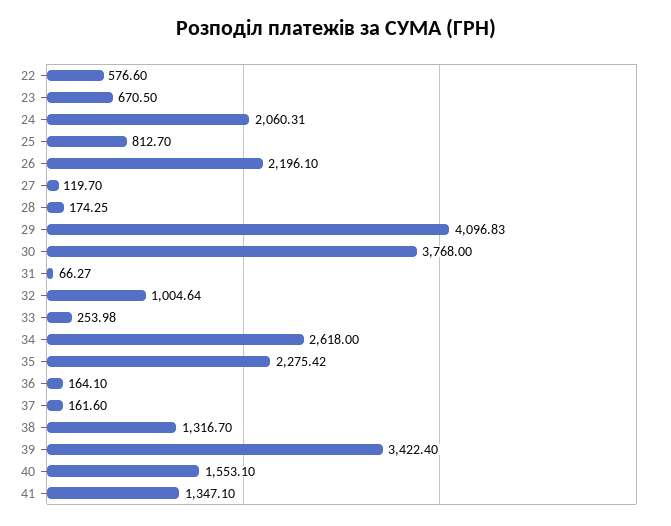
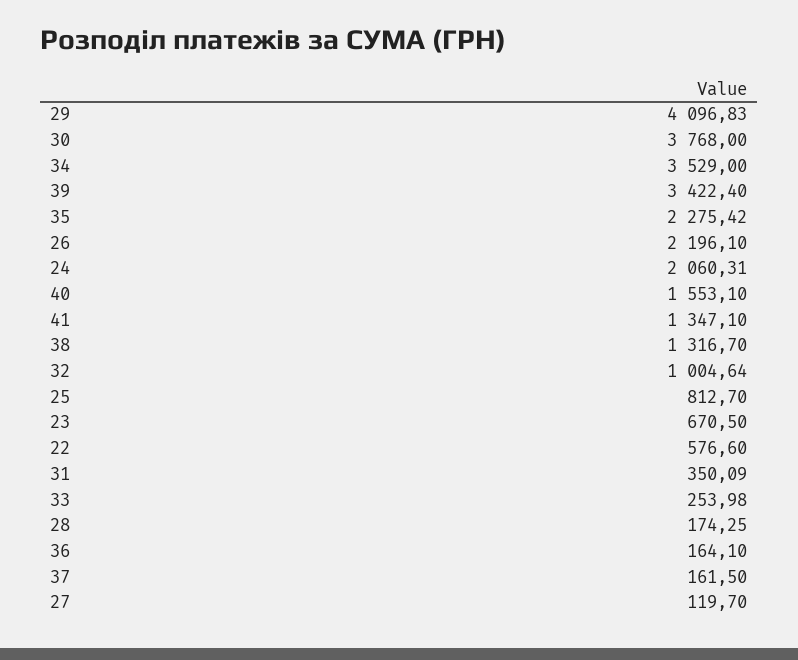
31: 66.27 -> 350.09
34: 2618 -> 3529
37: 161.6 -> 161.5

